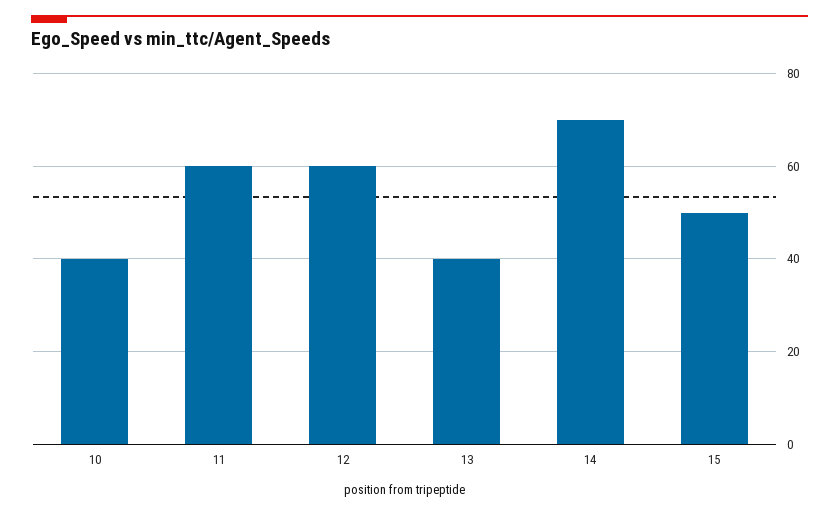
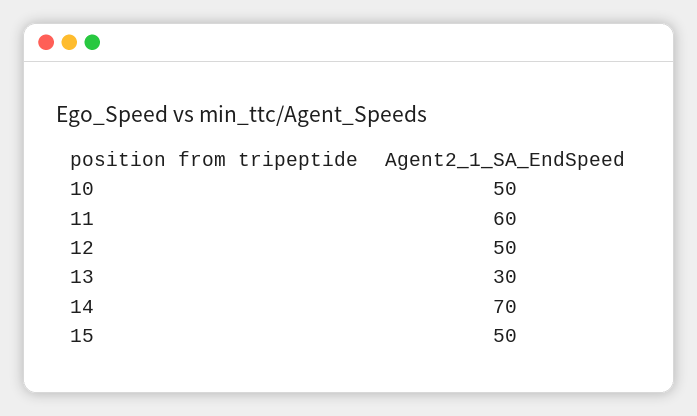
10: 40 -> 50
12: 60 -> 50
13: 40 -> 30

